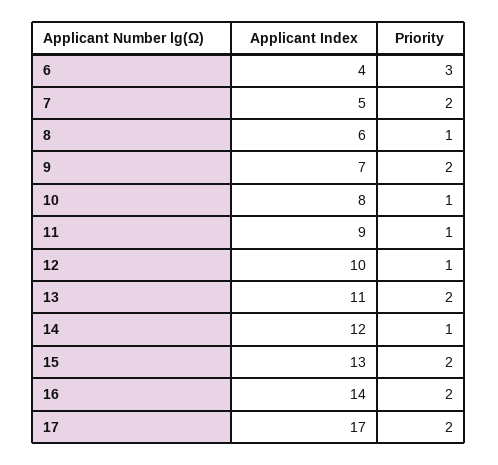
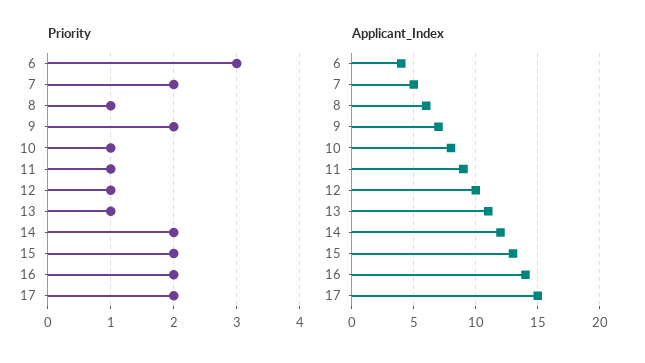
Priority, 13: 2 -> 1
Priority, 14: 1 -> 2
Applicant Index, 17: 17 -> 15

